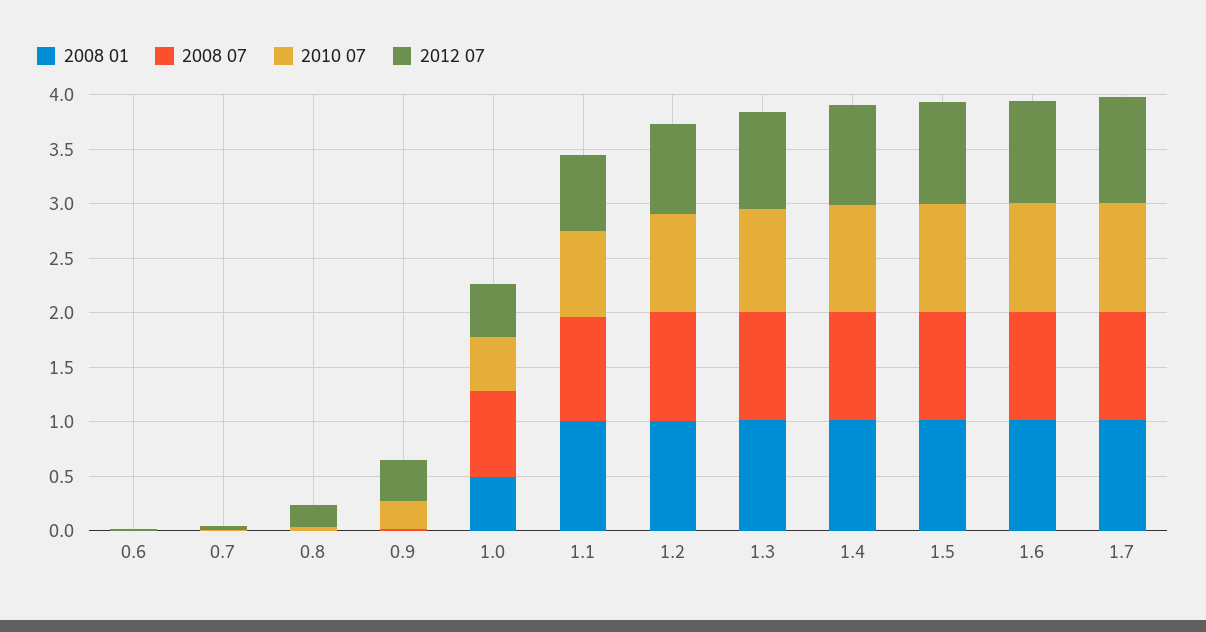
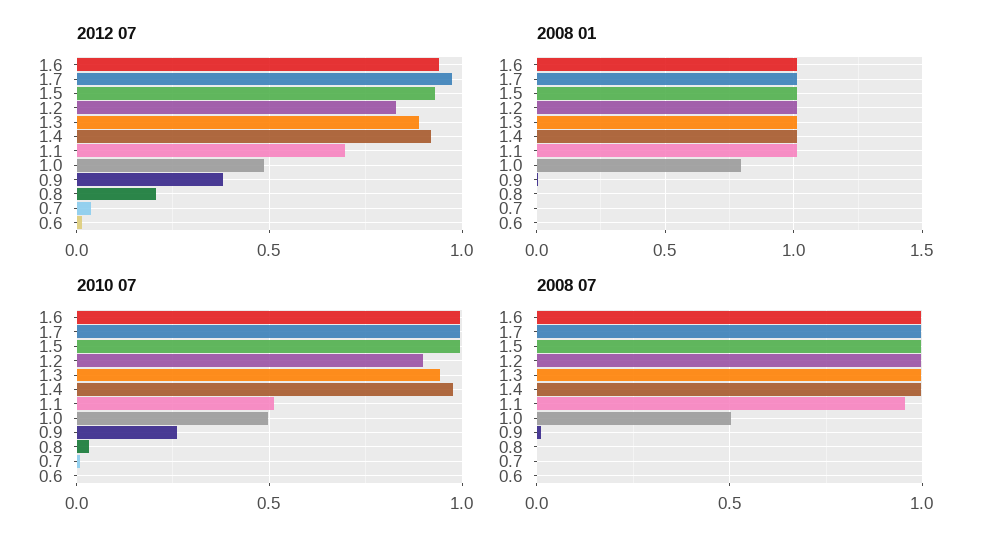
2008 01, 1.0: 0.5 -> 0.8
2008 07, 1.0: 0.8 -> 0.5
2010 07, 1.1: 0.8 -> 0.5

